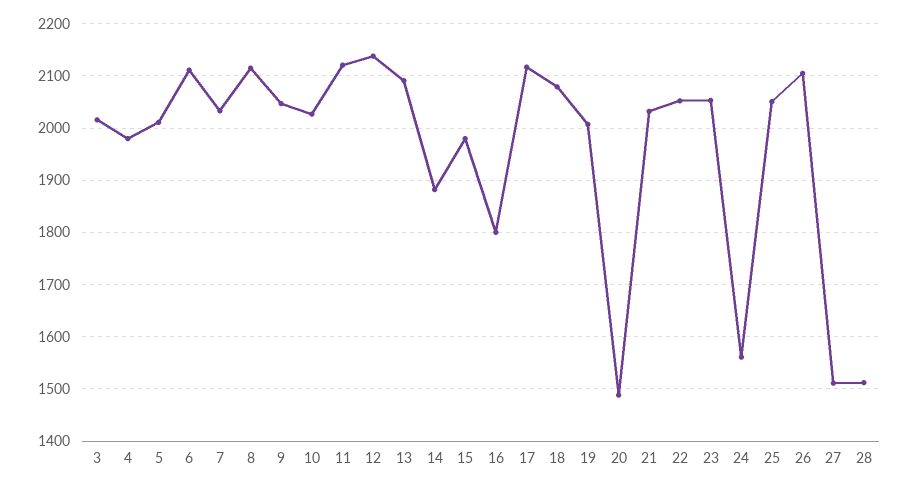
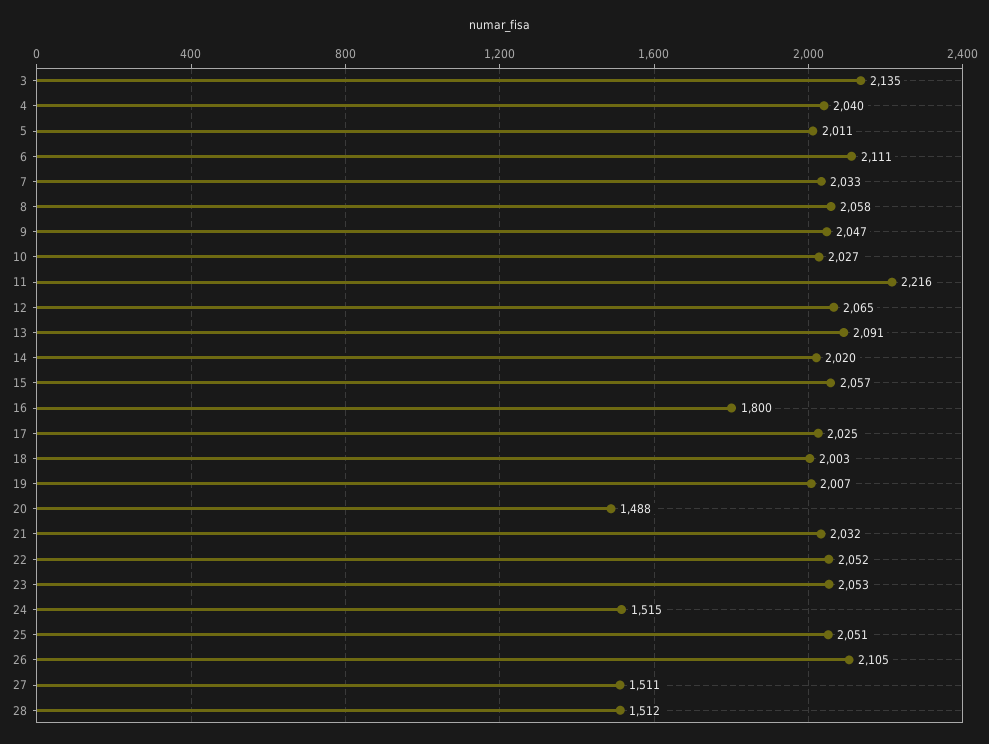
3: 2020 -> 2135
4: 1980 -> 2040
8: 2120 -> 2058
11: 2120 -> 2216
12: 2140 -> 2065
14: 1880 -> 2020
15: 1980 -> 2057
17: 2120 -> 2025
18: 2080 -> 2003
24: 1560 -> 1515

